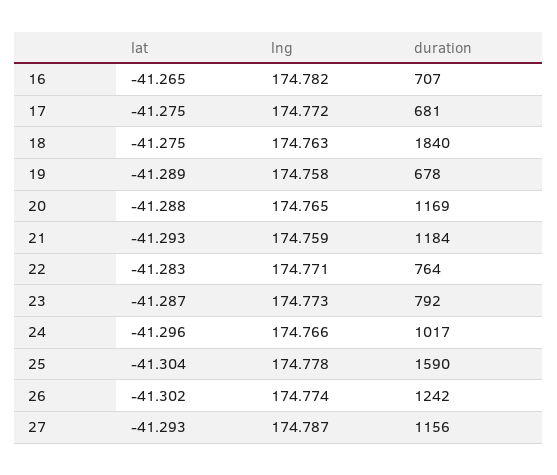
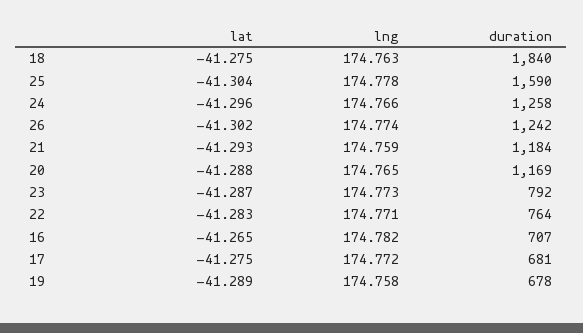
duration, 24: 1017 -> 1258
lat, 27: -41.293 -> none
lng, 27: 174.787 -> none
duration, 27: 1156 -> none

